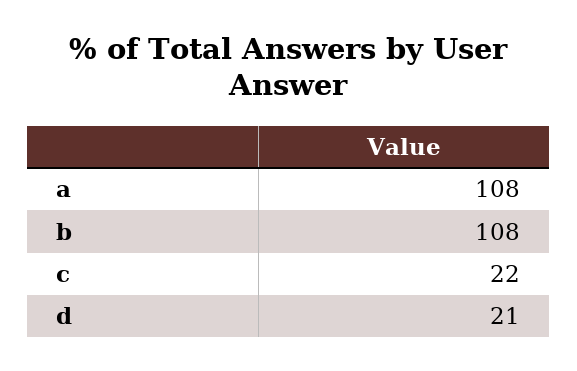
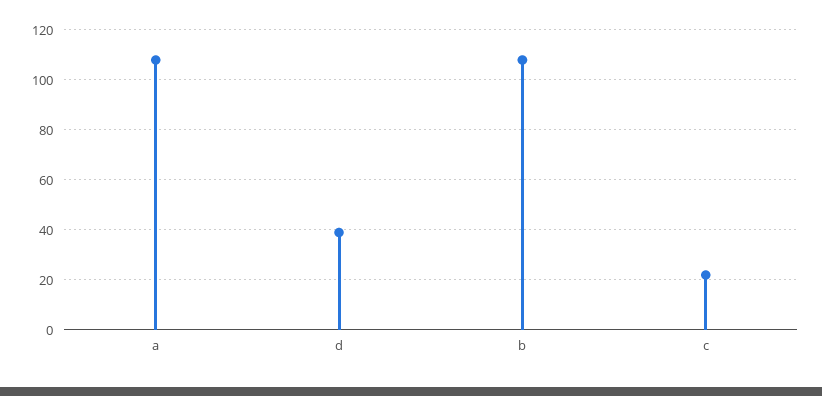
d: 21 -> 40

